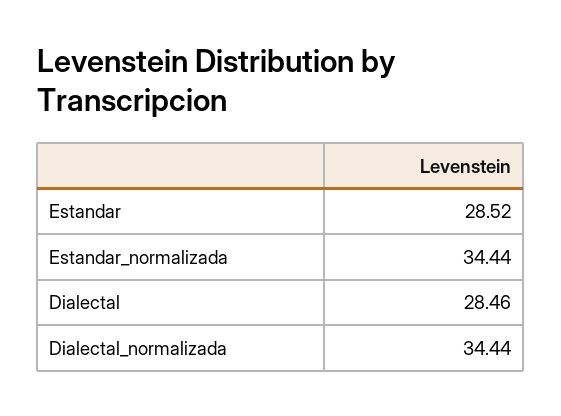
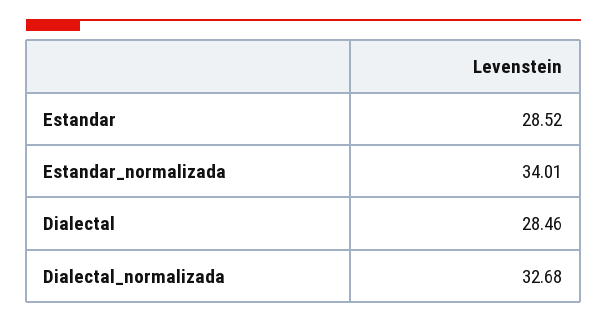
Estandar_normalizada: 34.44 -> 34.01
Dialectal_normalizada: 34.44 -> 32.68

